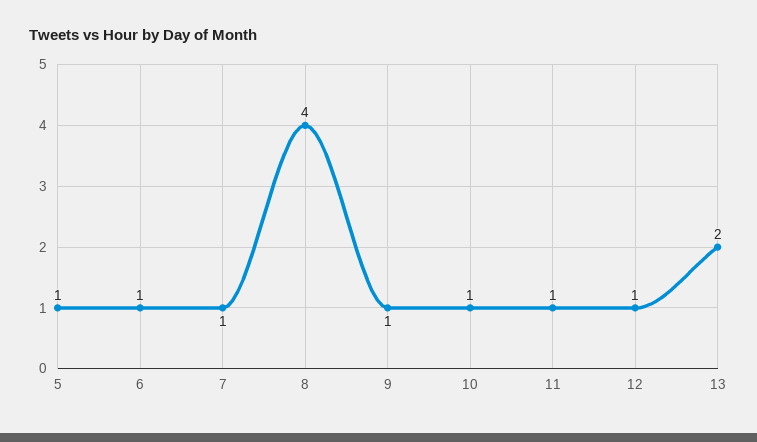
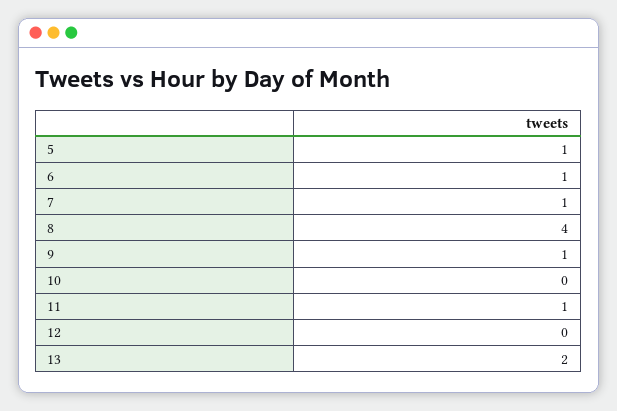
10: 1 -> 0
12: 1 -> 0

